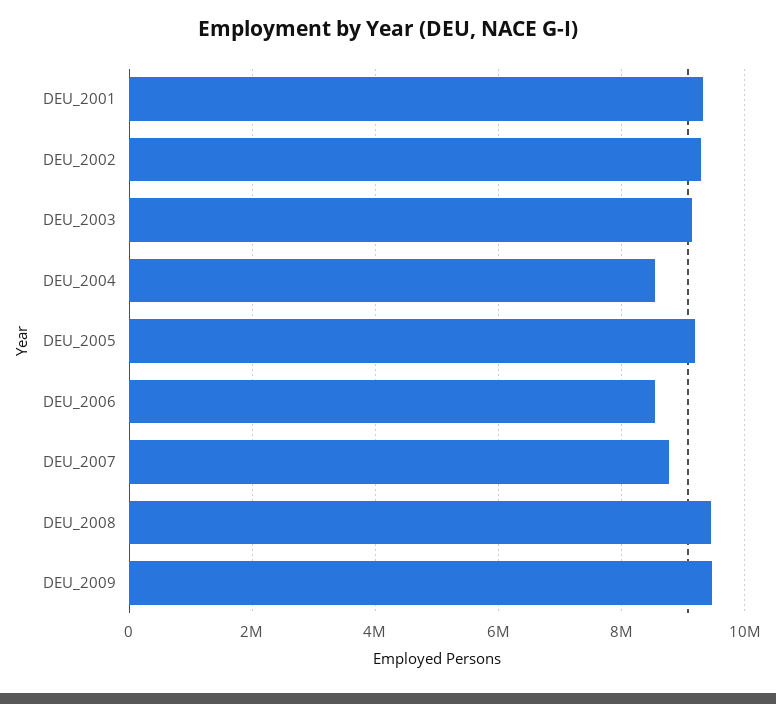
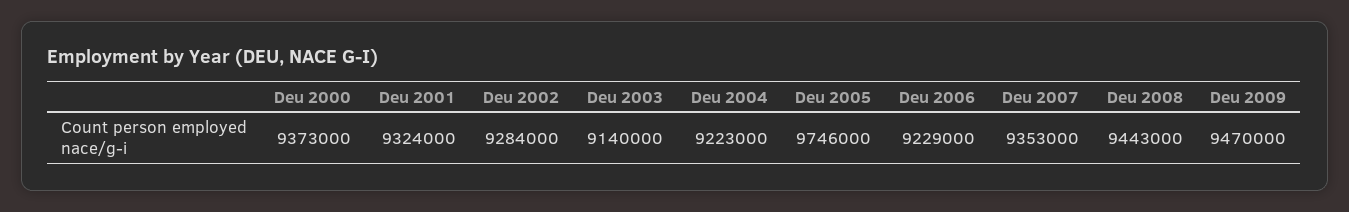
DEU_2004: 8600000 -> 9223000
DEU_2005: 9200000 -> 9746000
DEU_2006: 8600000 -> 9229000
DEU_2007: 8800000 -> 9353000
Deu 2000: none -> 9373000

